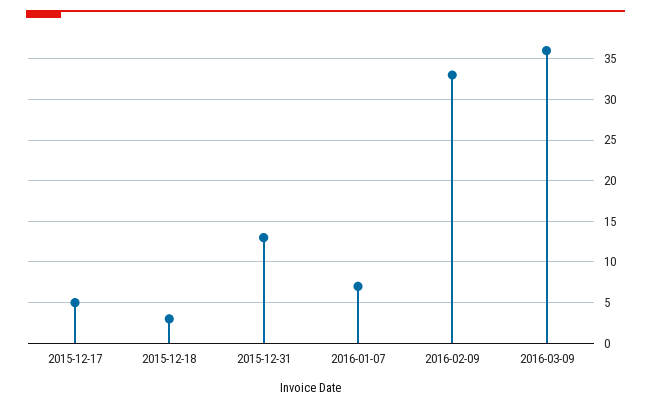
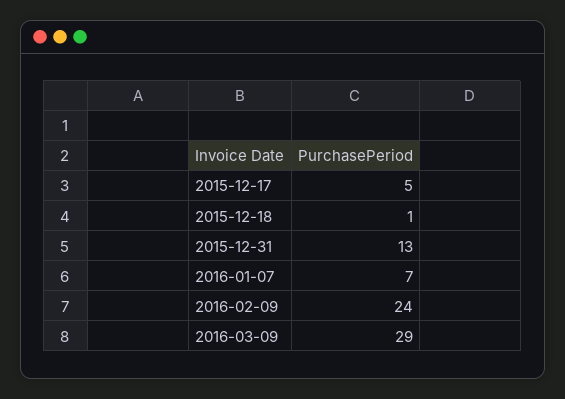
2015-12-18: 3 -> 1
2016-02-09: 33 -> 24
2016-03-09: 36 -> 29

